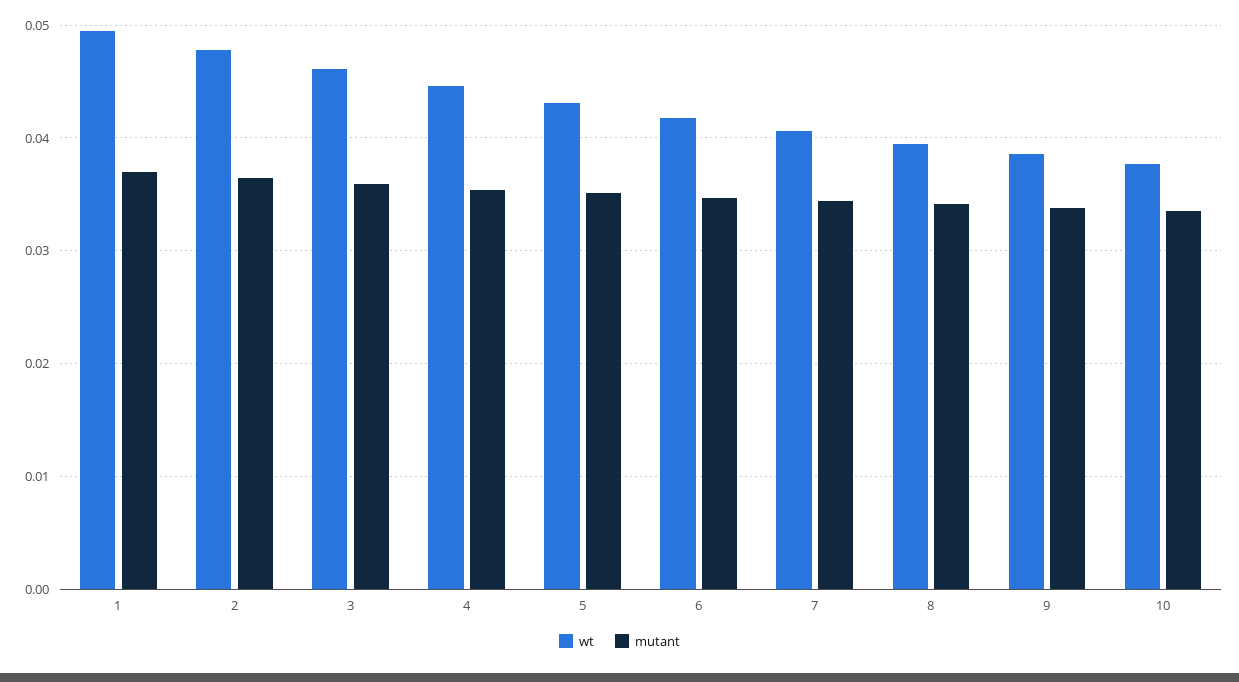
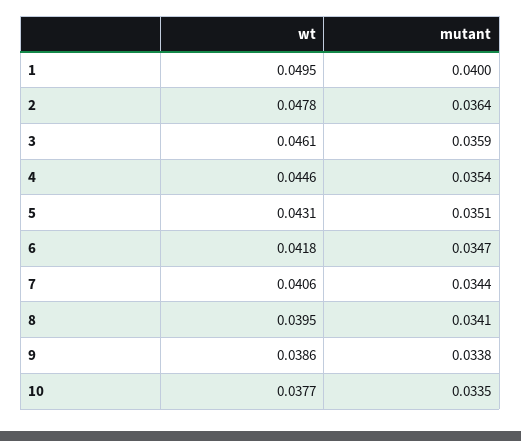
mutant, 1: 0.037 -> 0.04

